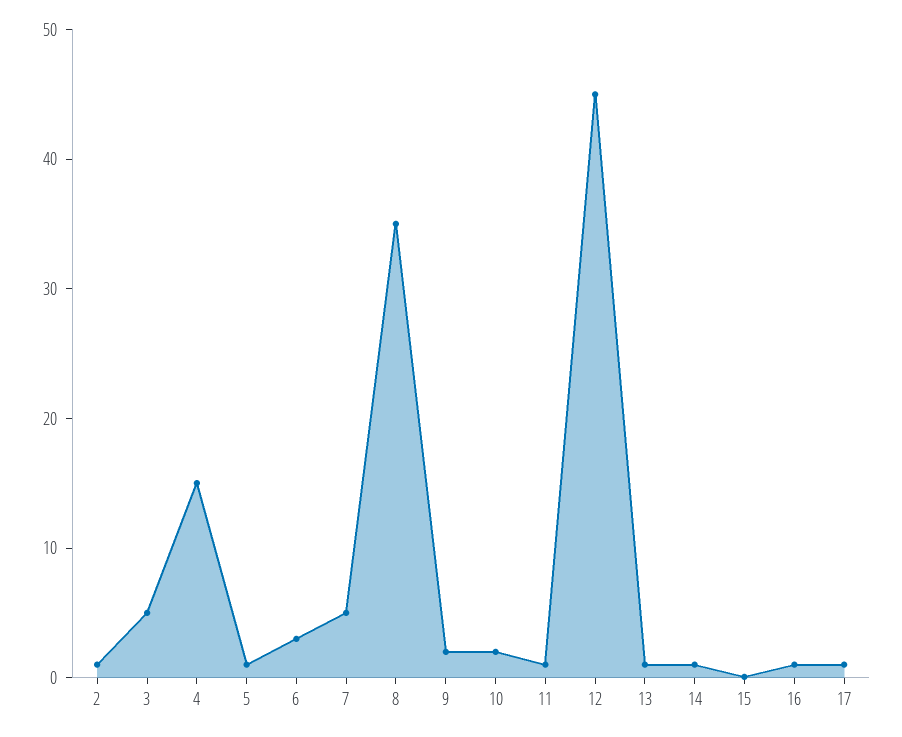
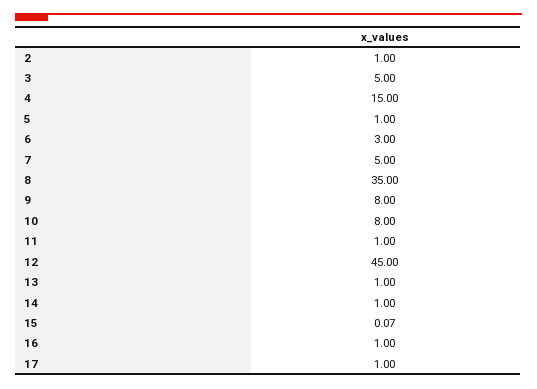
9: 2 -> 8
10: 2 -> 8

